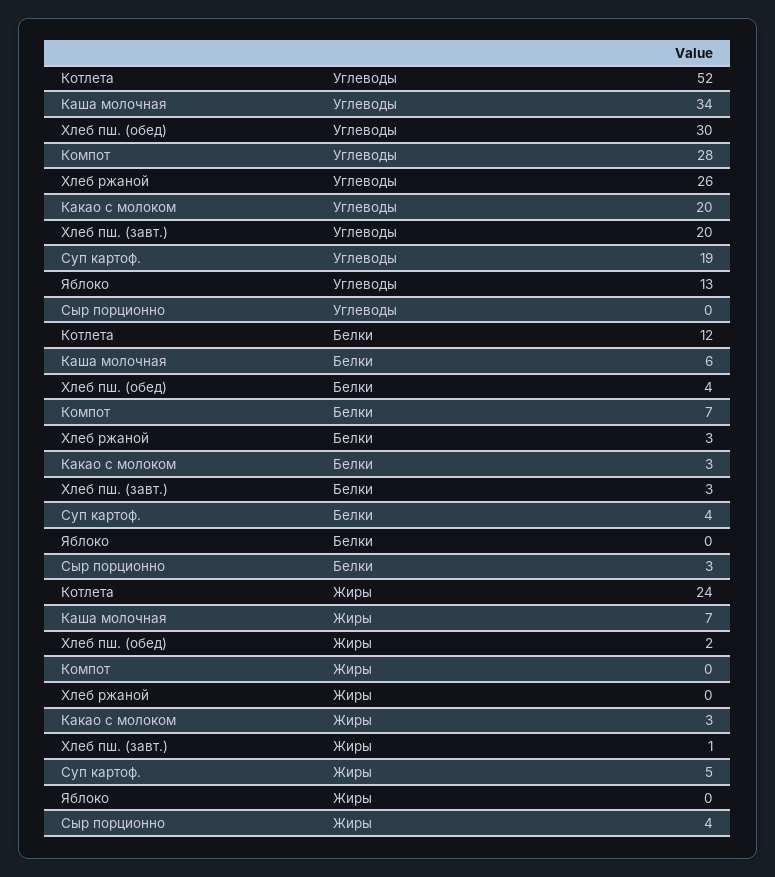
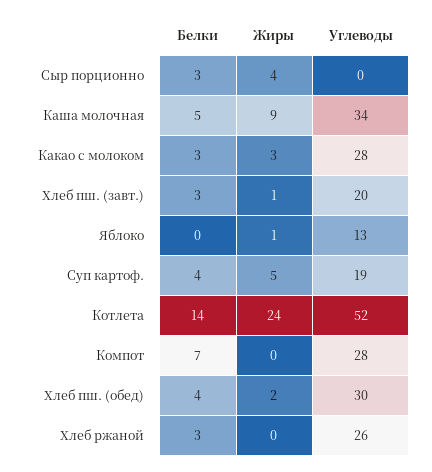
Какао с молоком, Углеводы: 20 -> 28
Котлета, Белки: 12 -> 14
Каша молочная, Белки: 6 -> 5
Каша молочная, Жиры: 7 -> 9
Яблоко, Жиры: 0 -> 1

